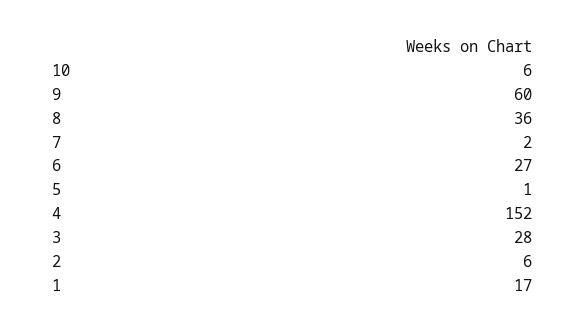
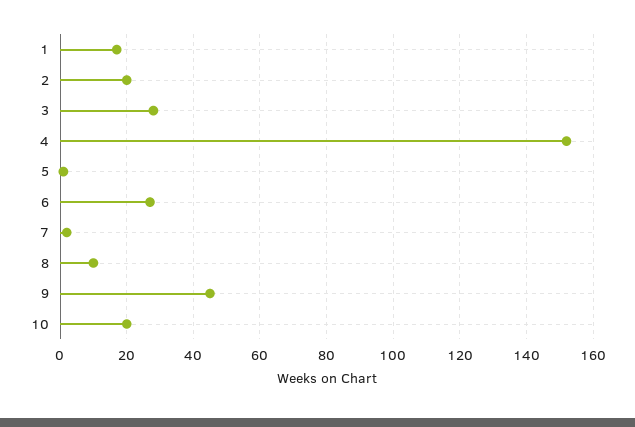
10: 6 -> 20
9: 60 -> 45
8: 36 -> 10
2: 6 -> 20

